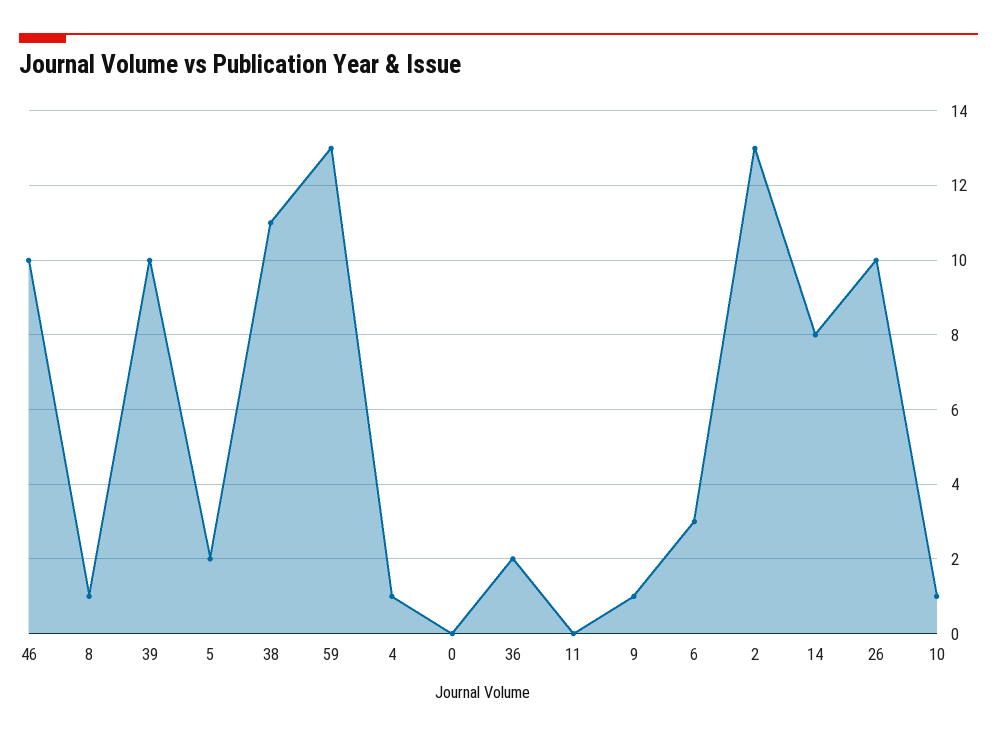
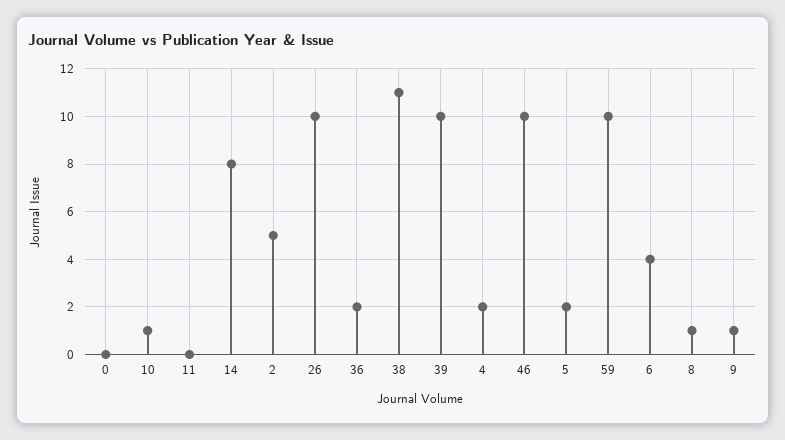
59: 13 -> 10
4: 1 -> 2
6: 3 -> 4
2: 13 -> 5

